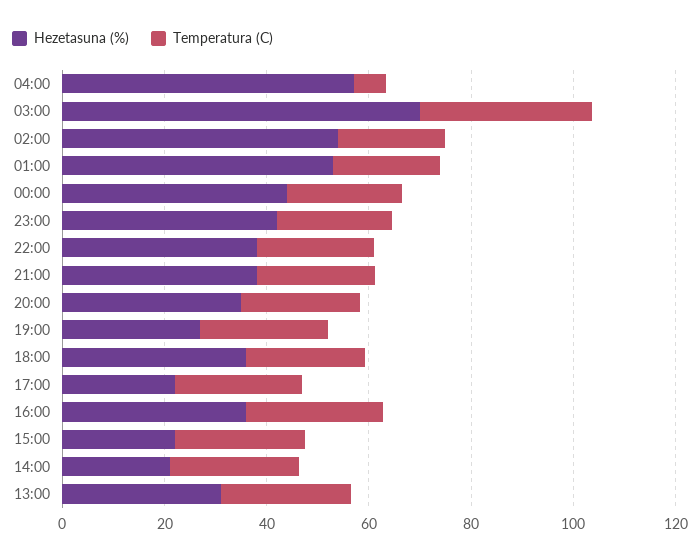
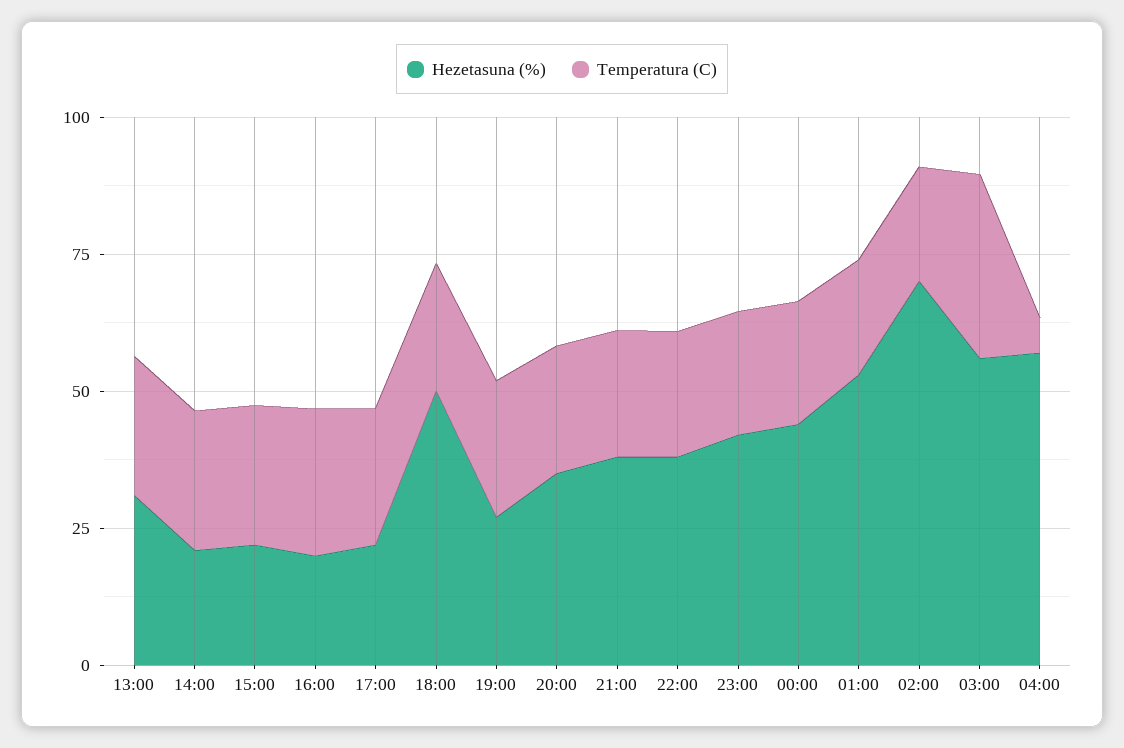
Hezetasuna (%), 03:00: 70 -> 55
Hezetasuna (%), 02:00: 55 -> 70
Hezetasuna (%), 18:00: 35 -> 50
Hezetasuna (%), 16:00: 35 -> 20

